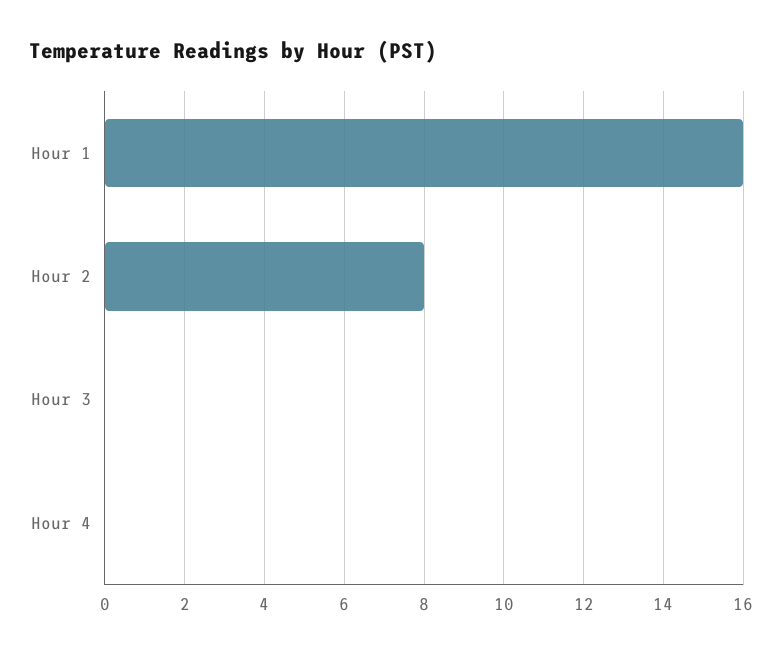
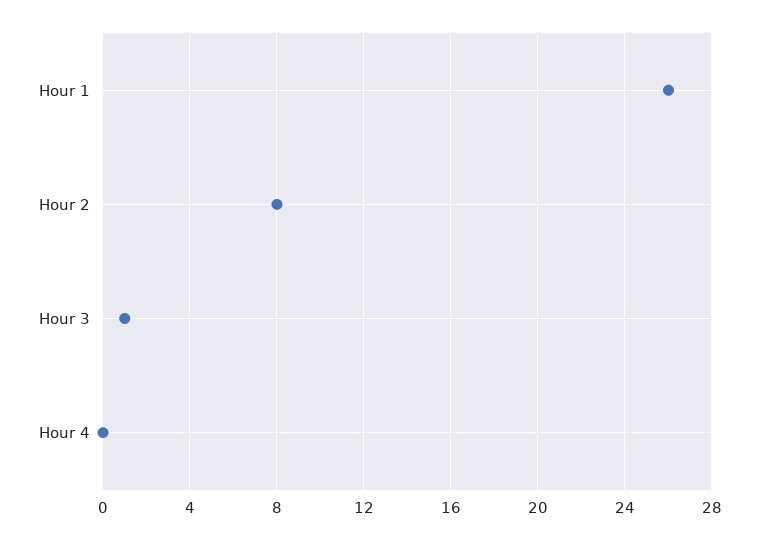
Hour 1: 16 -> 26
Hour 3: 0 -> 1

